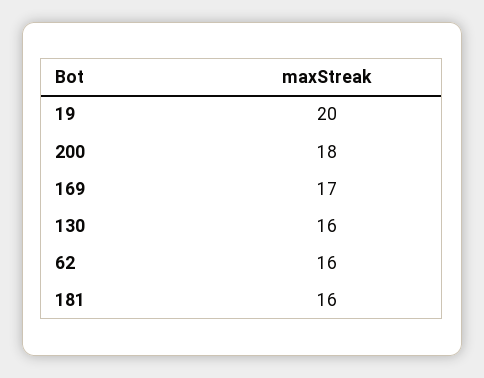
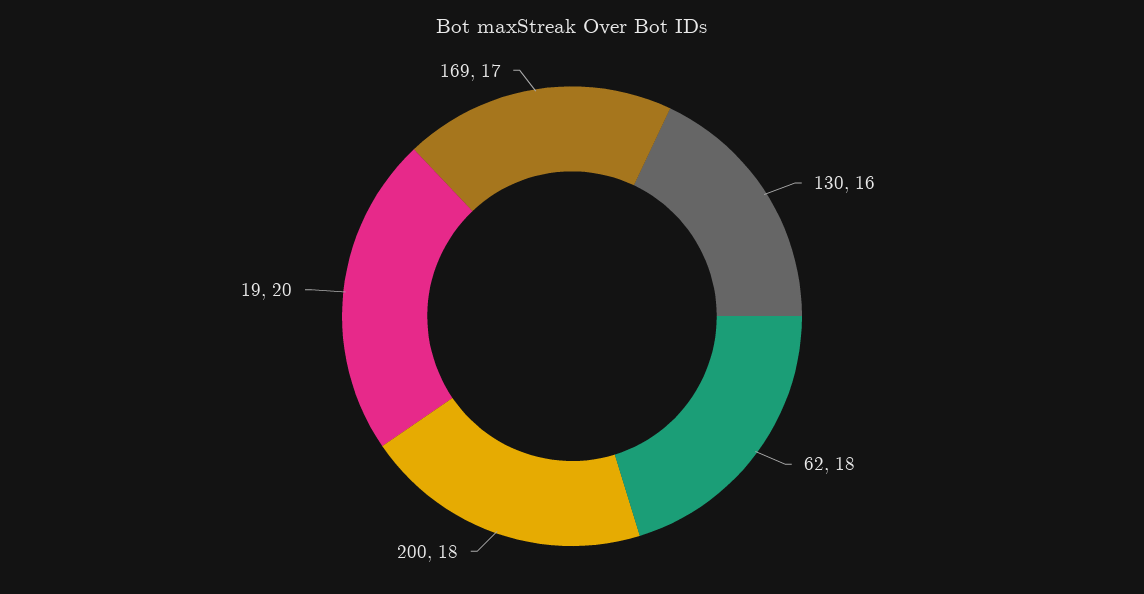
62: 16 -> 18
181: 16 -> none

